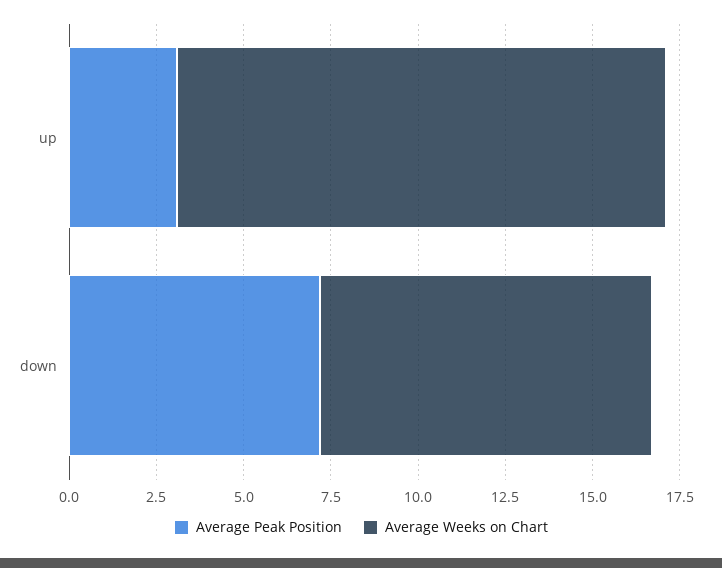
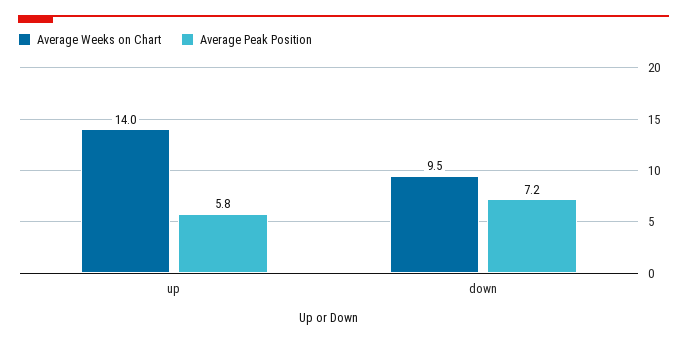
Average Peak Position, up: 3 -> 5.8

